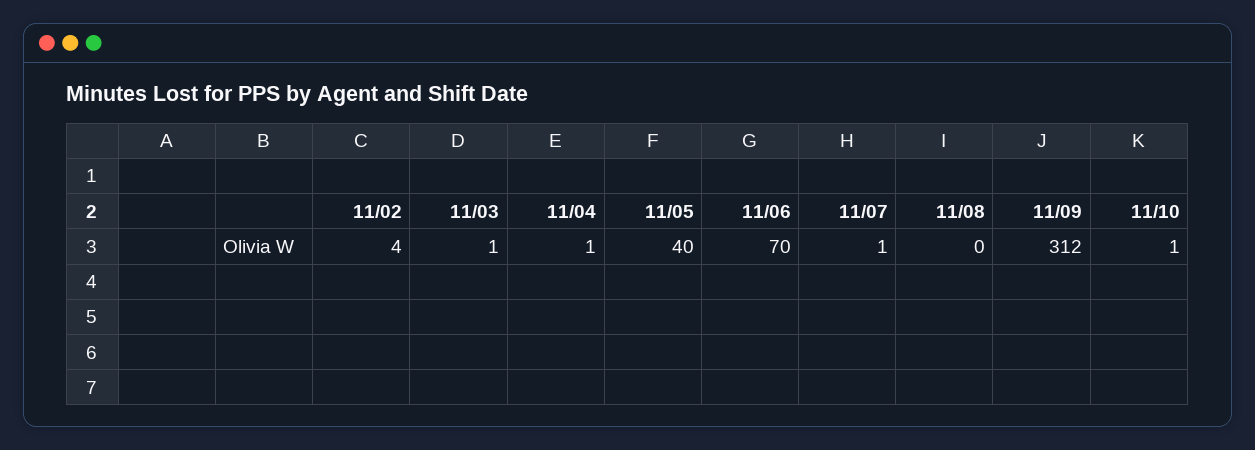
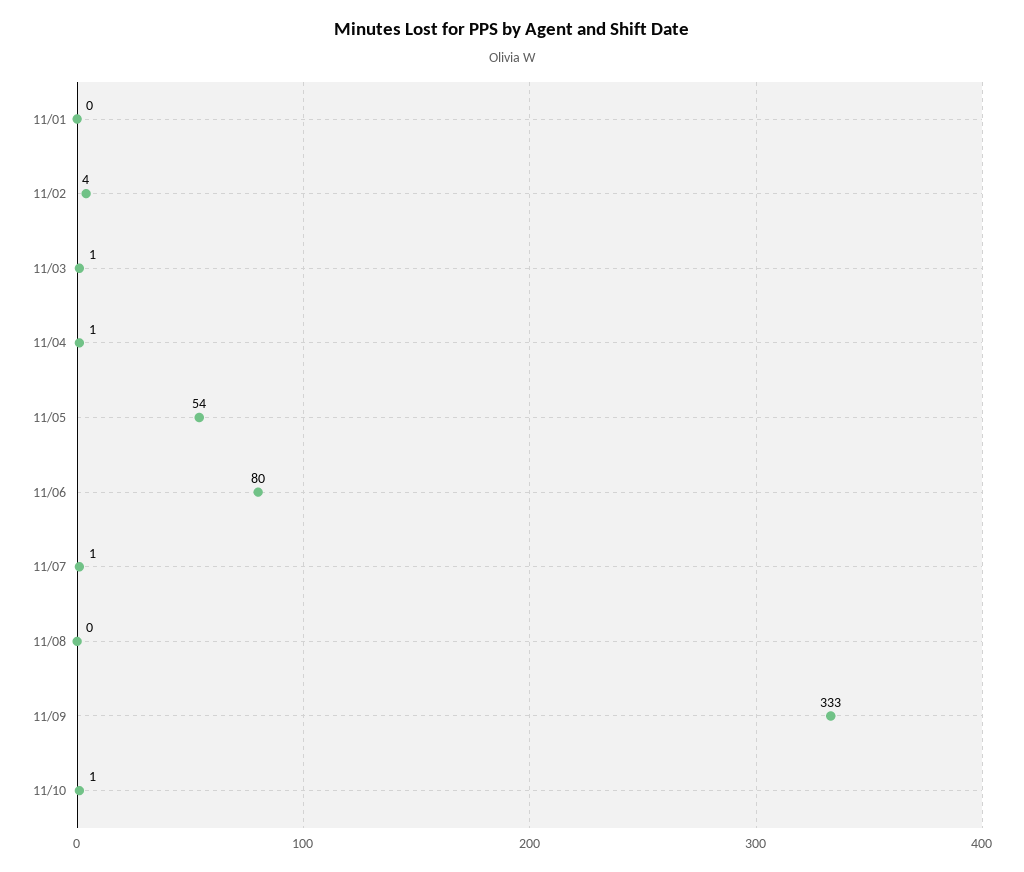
11/05: 40 -> 54
11/06: 70 -> 80
11/09: 312 -> 333
11/01: none -> 0

